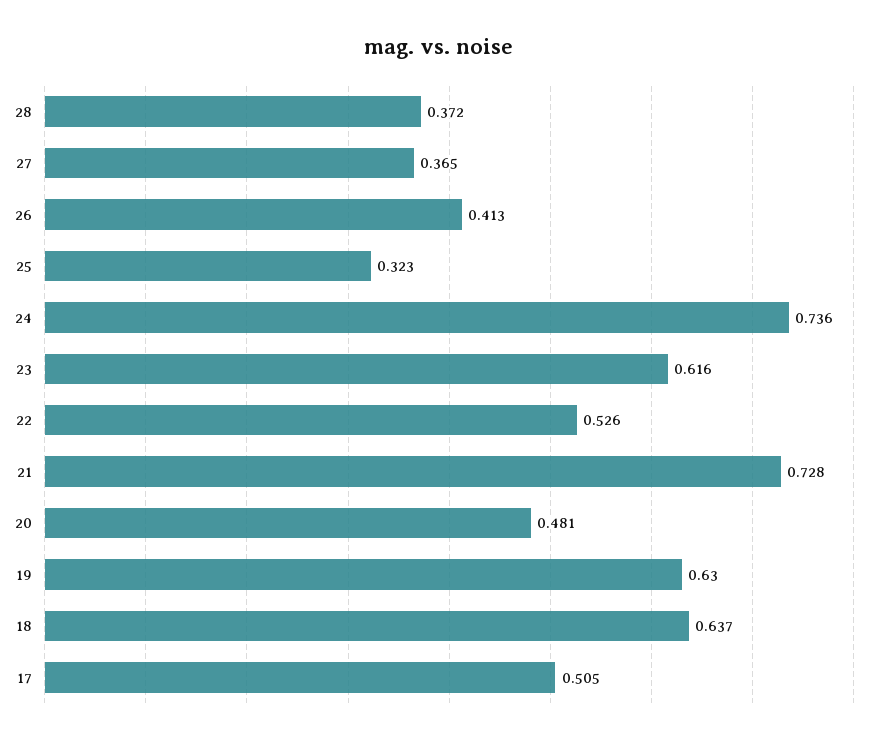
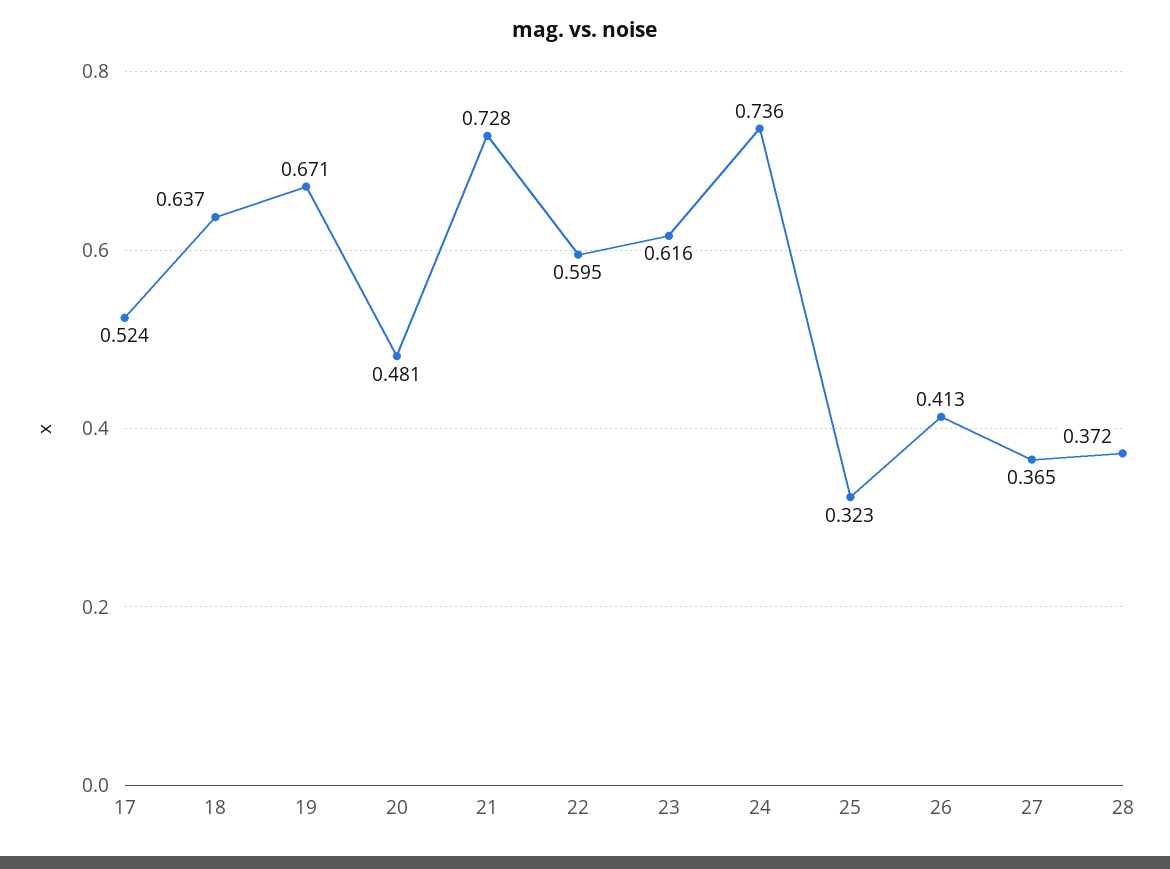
22: 0.526 -> 0.595
19: 0.63 -> 0.671
17: 0.505 -> 0.524

